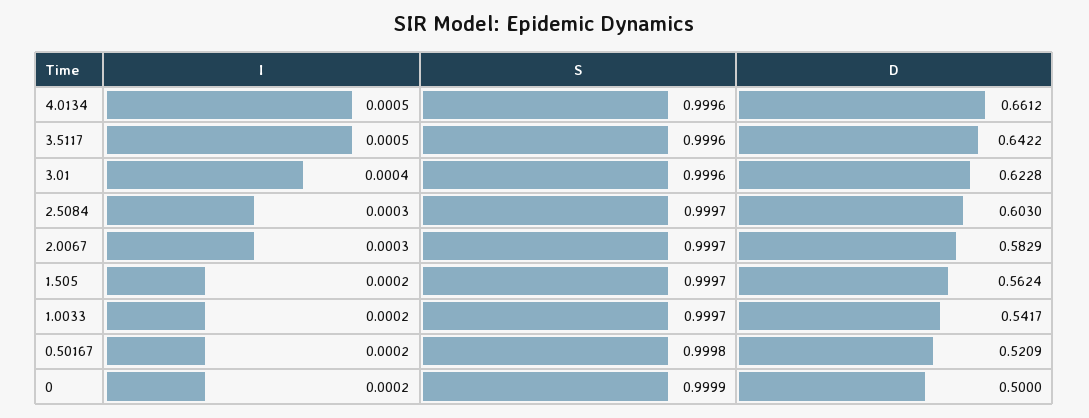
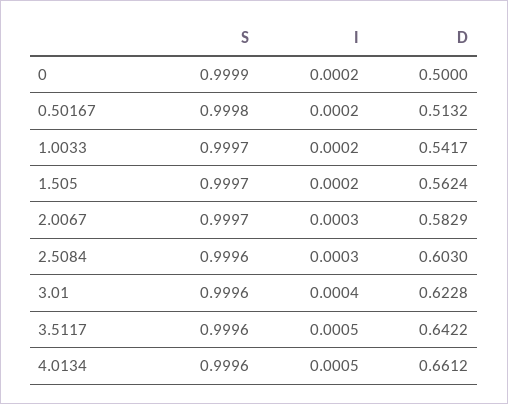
S, 2.5084: 0.9997 -> 0.9996
D, 0.50167: 0.5209 -> 0.5132

